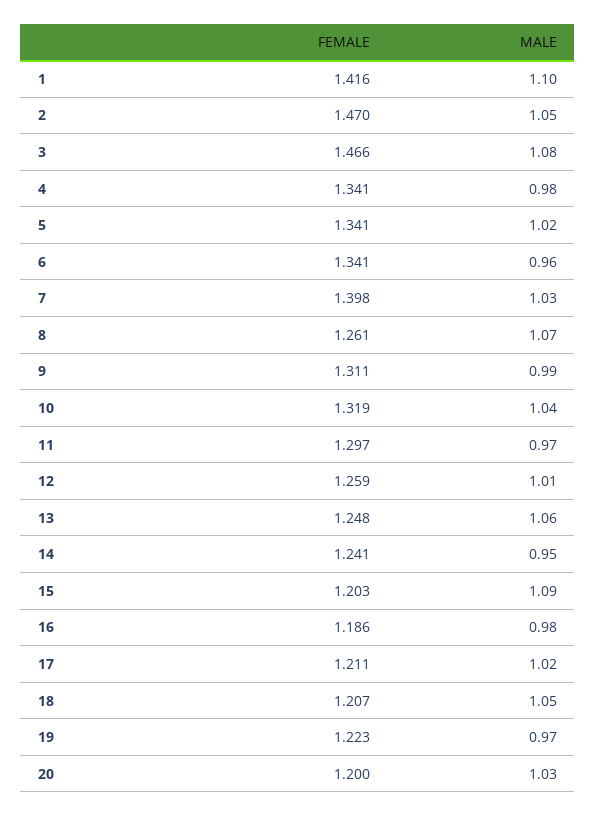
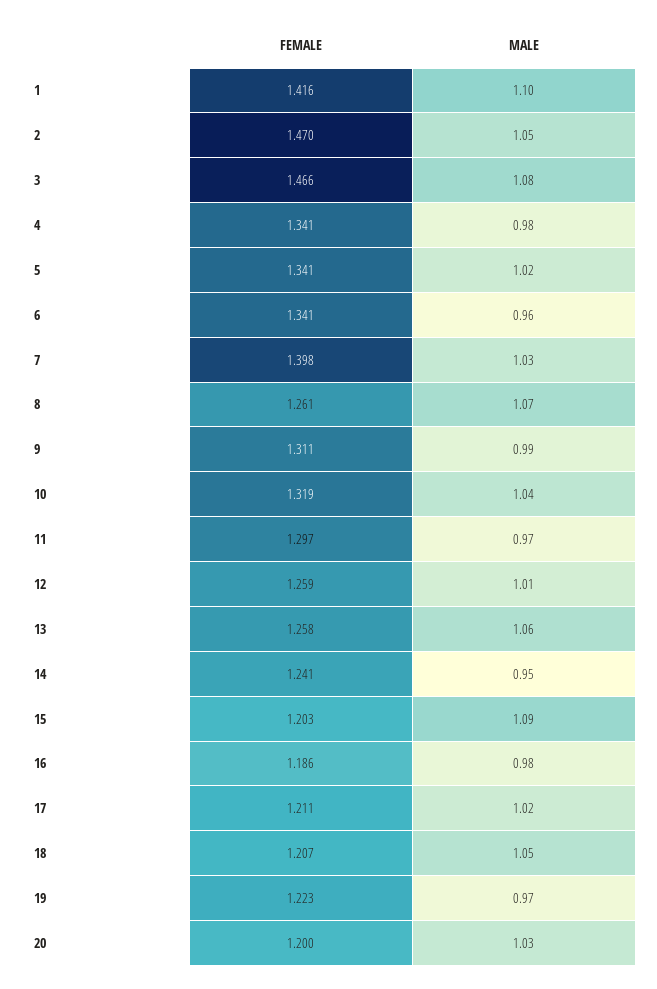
FEMALE, 13: 1.248 -> 1.258

